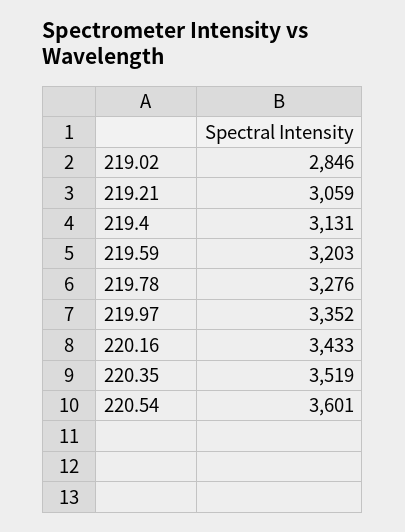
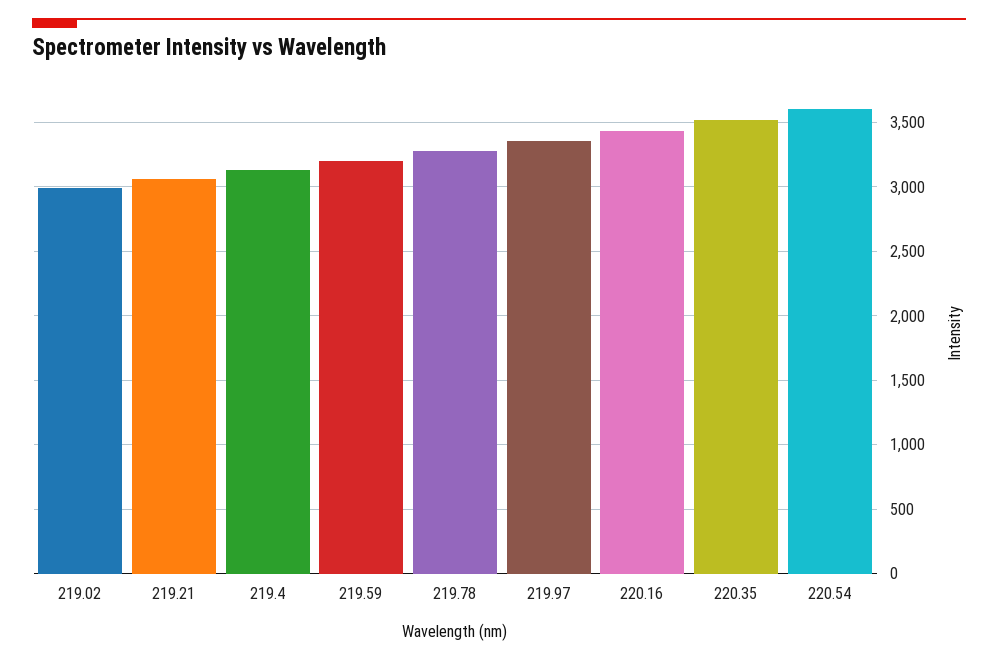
219.02: 2846 -> 3000

